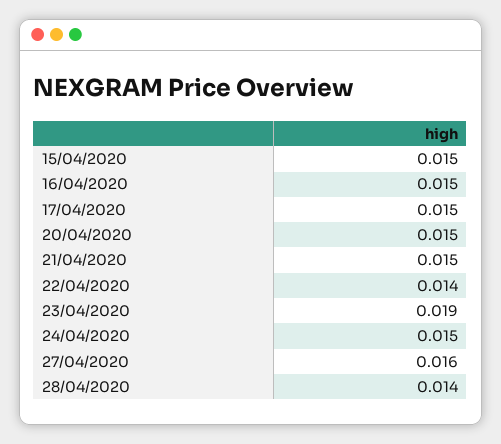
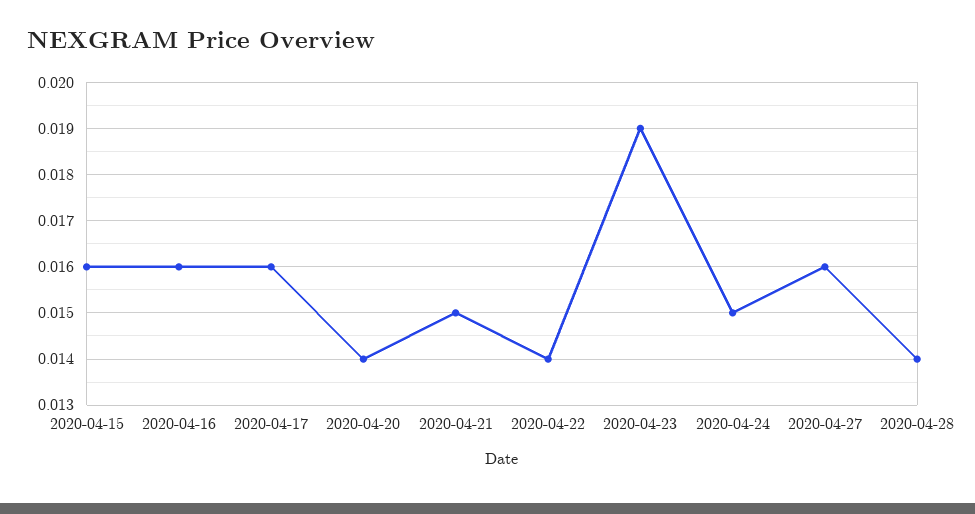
15/04/2020: 0.015 -> 0.016
16/04/2020: 0.015 -> 0.016
17/04/2020: 0.015 -> 0.016
20/04/2020: 0.015 -> 0.014

